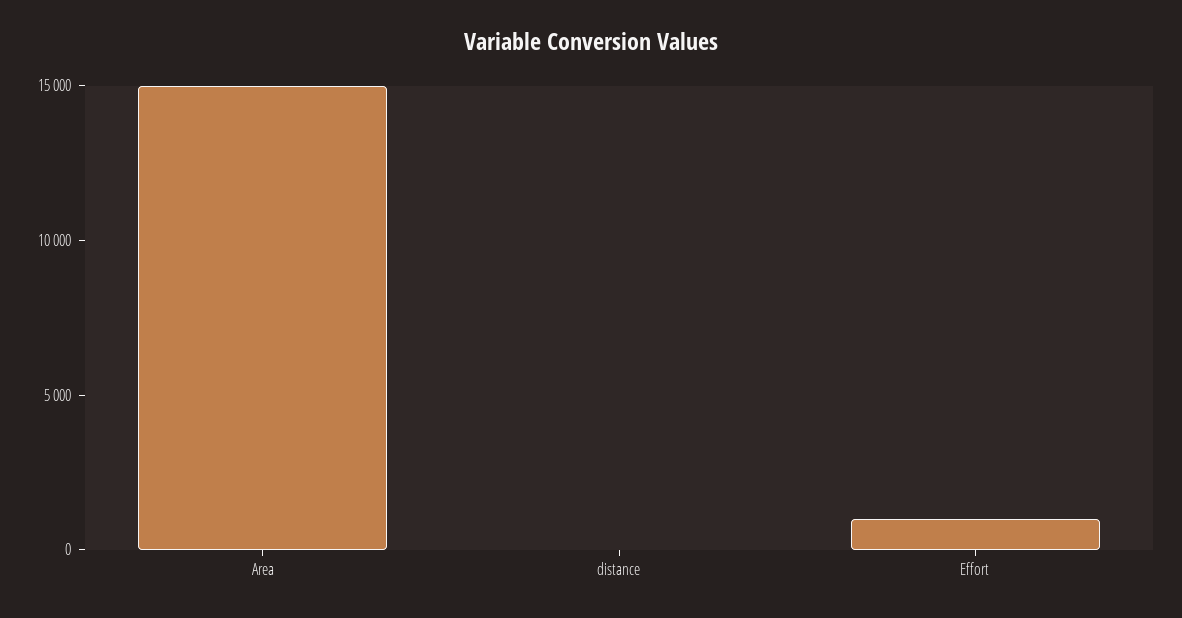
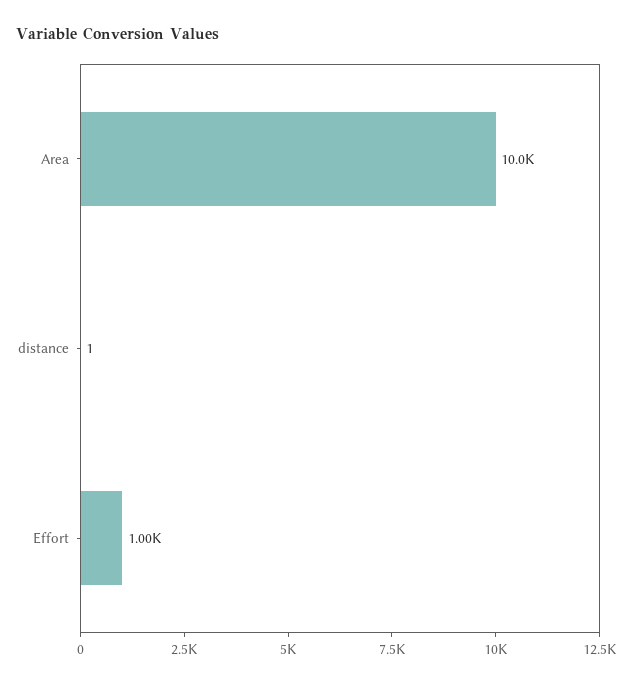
Area: 15000 -> 10000

